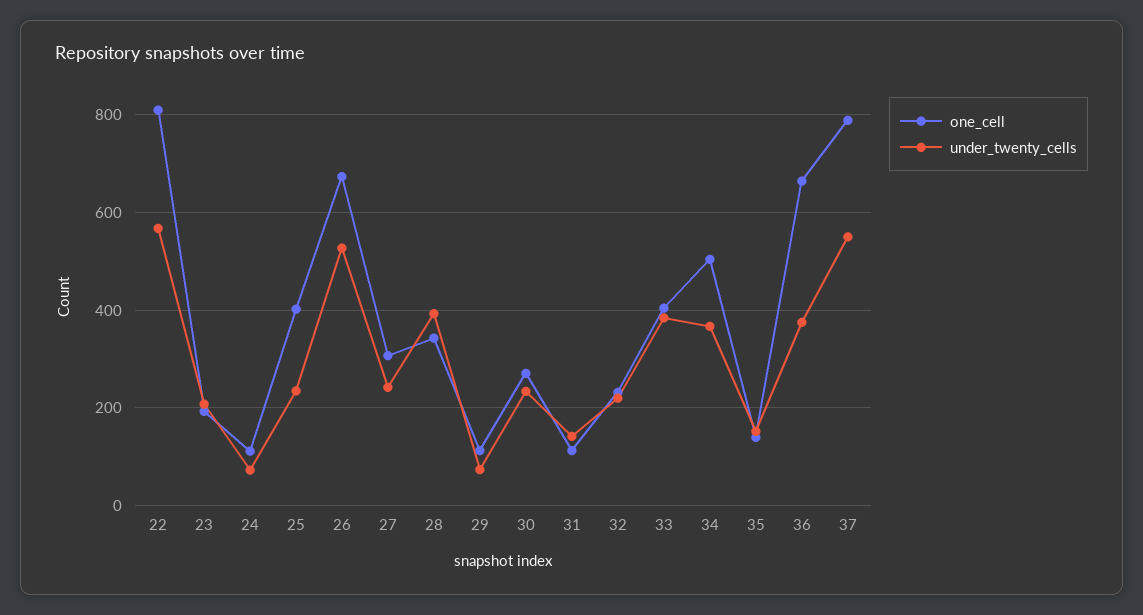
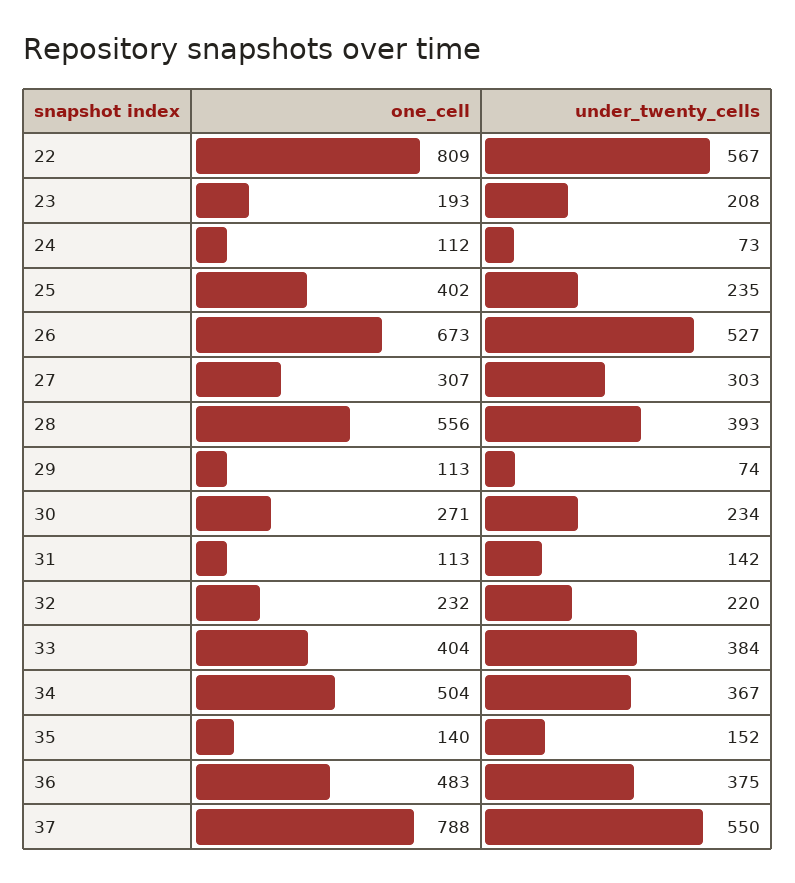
under_twenty_cells, 27: 240 -> 303
one_cell, 28: 340 -> 556
one_cell, 36: 660 -> 483

